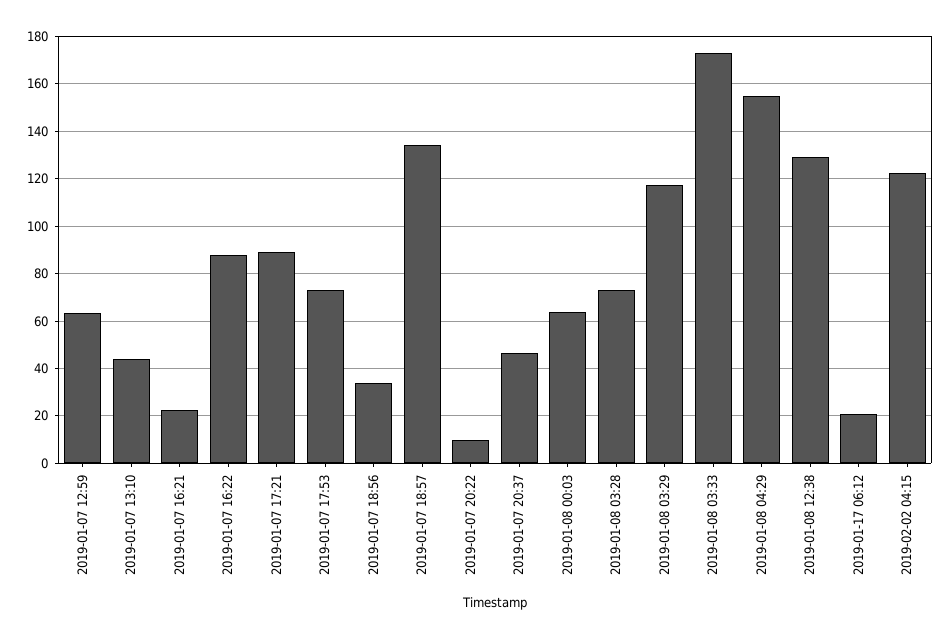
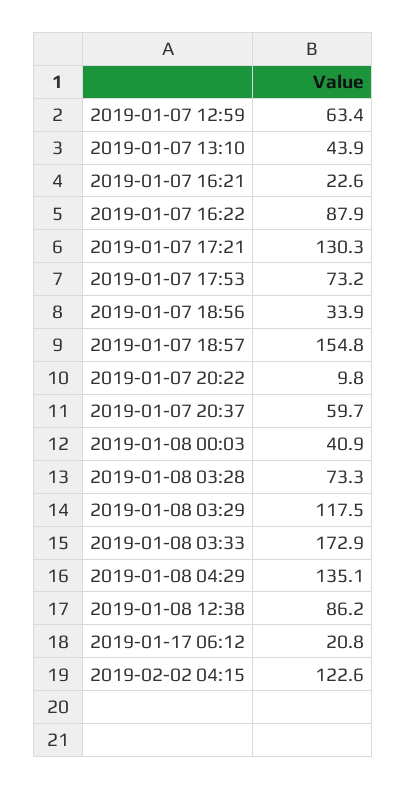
2019-01-07 17:21: 90 -> 130.3
2019-01-07 18:57: 135 -> 154.8
2019-01-07 20:37: 45 -> 59.7
2019-01-08 00:03: 65 -> 40.9
2019-01-08 04:29: 155 -> 135.1
2019-01-08 12:38: 130 -> 86.2

